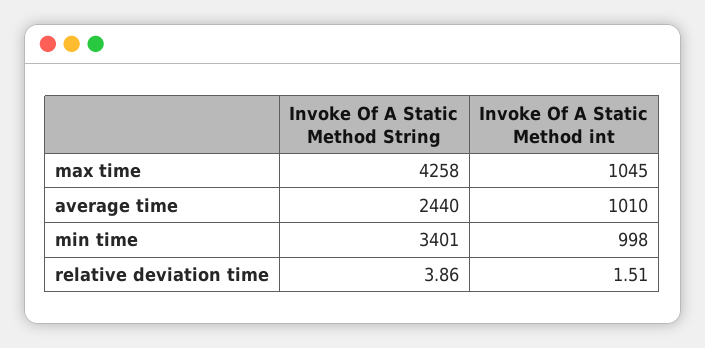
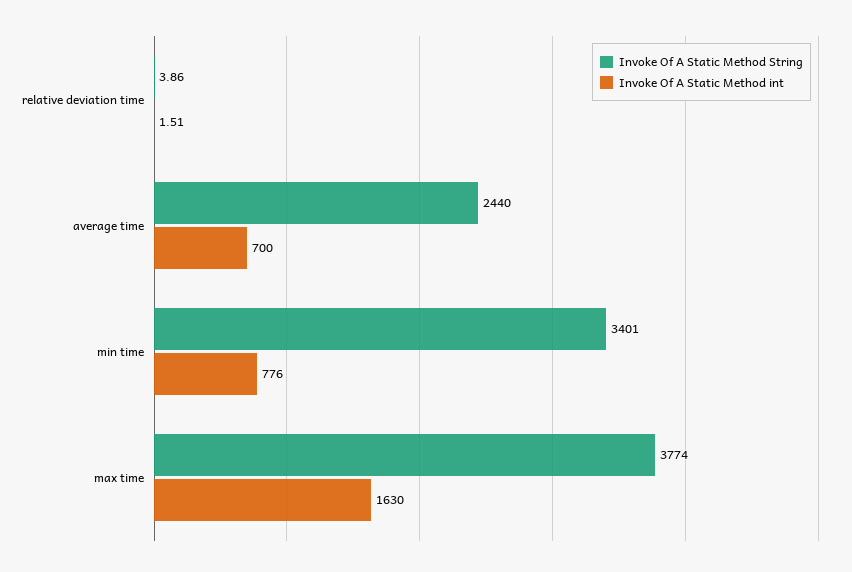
Invoke Of A Static Method String, max time: 4258 -> 3774
Invoke Of A Static Method int, max time: 1045 -> 1630
Invoke Of A Static Method int, average time: 1010 -> 700
Invoke Of A Static Method int, min time: 998 -> 776

